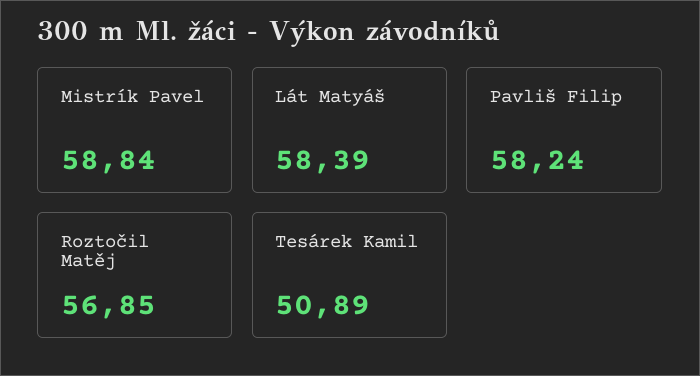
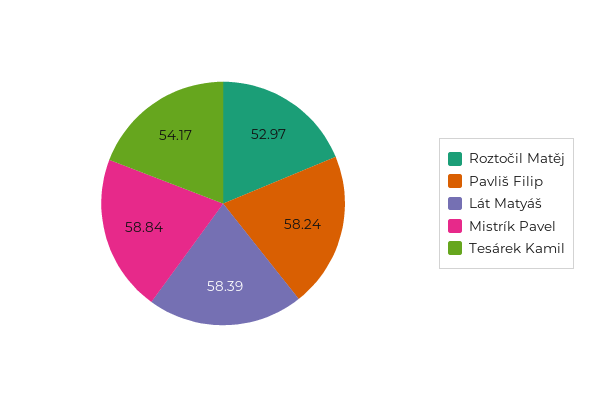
Roztočil Matěj: 56.85 -> 52.97
Tesárek Kamil: 50.89 -> 54.17

